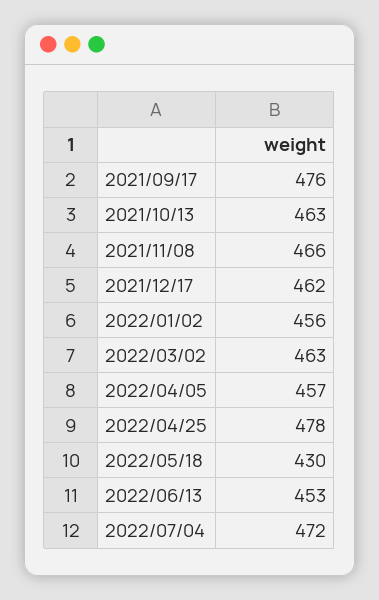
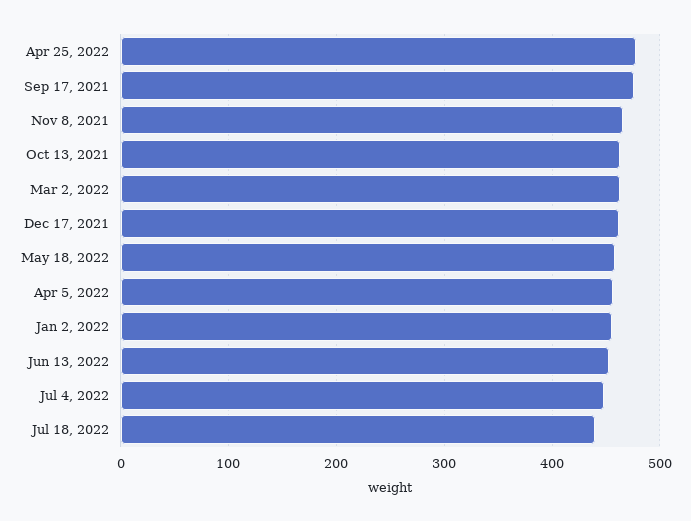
2022/05/18: 430 -> 460
2022/07/04: 472 -> 450
Jul 18, 2022: none -> 440

